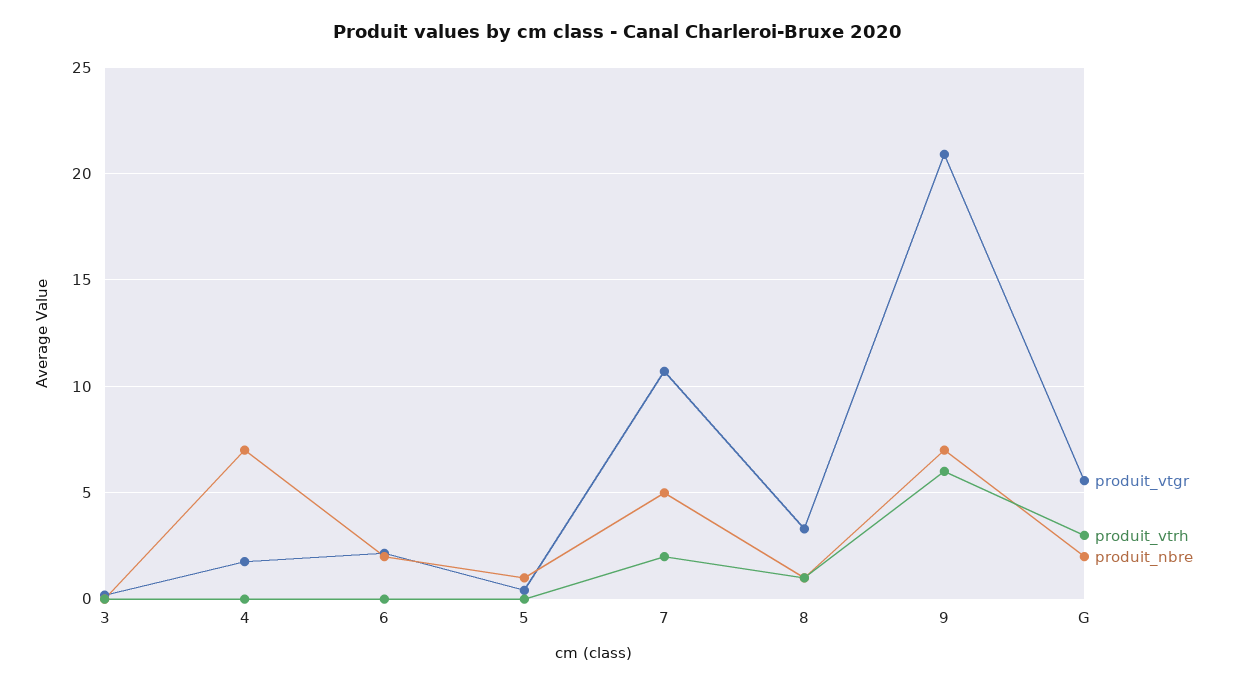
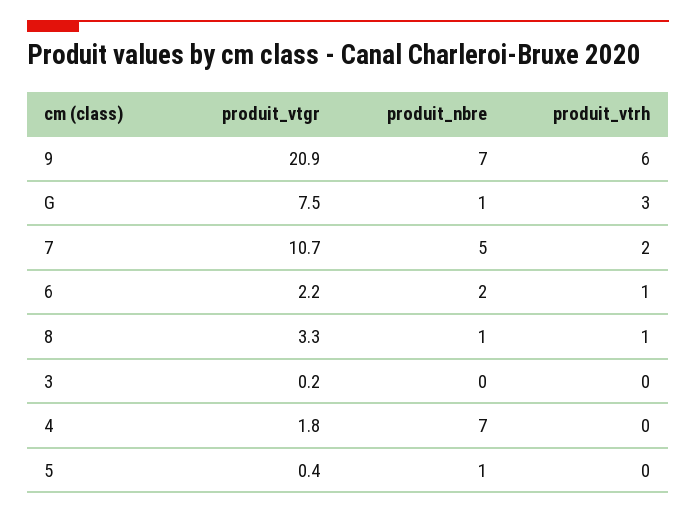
produit_vtrh, 6: 0 -> 1
produit_vtgr, G: 5.5 -> 7.5
produit_nbre, G: 2 -> 1

